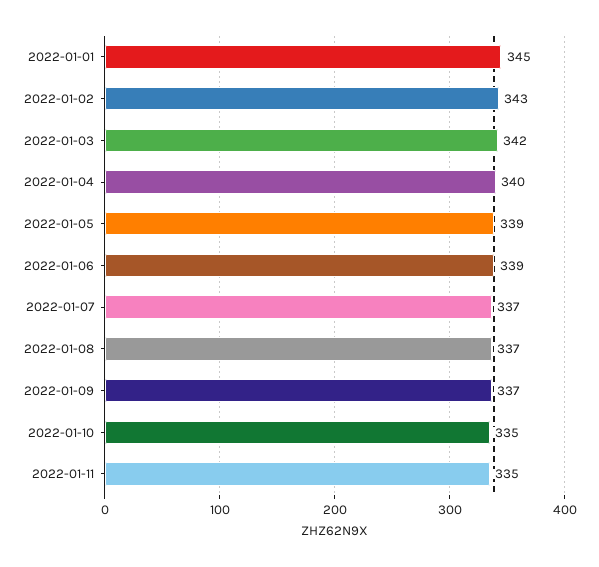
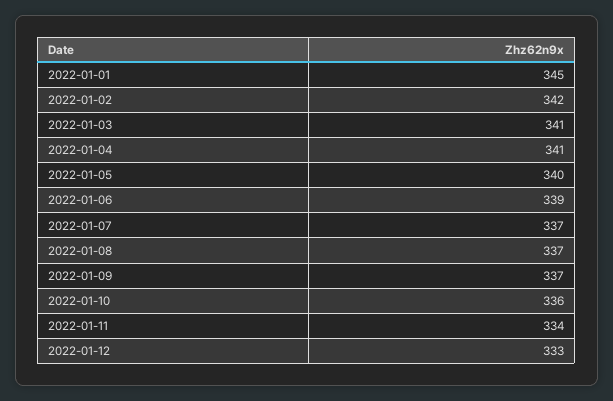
2022-01-02: 343 -> 342
2022-01-03: 342 -> 341
2022-01-04: 340 -> 341
2022-01-05: 339 -> 340
2022-01-10: 335 -> 336
2022-01-11: 335 -> 334
2022-01-12: none -> 333

